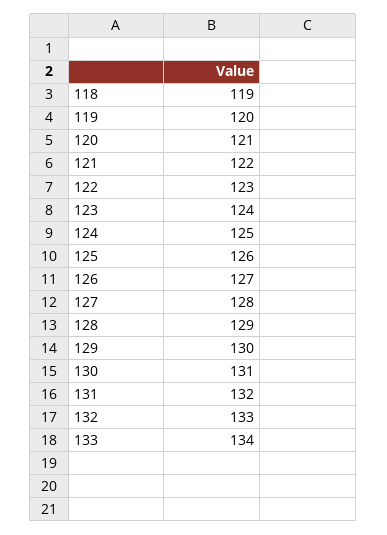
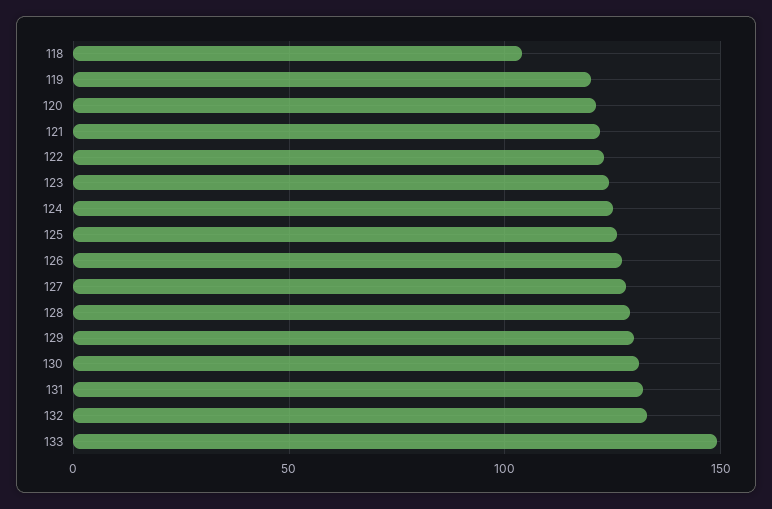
118: 119 -> 105
133: 134 -> 150

